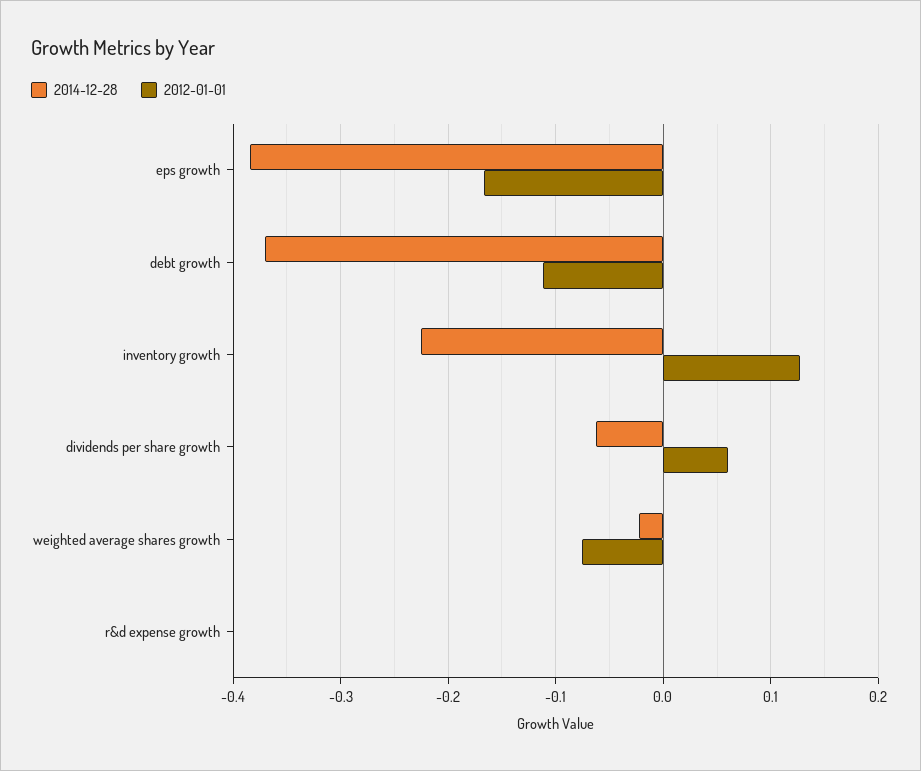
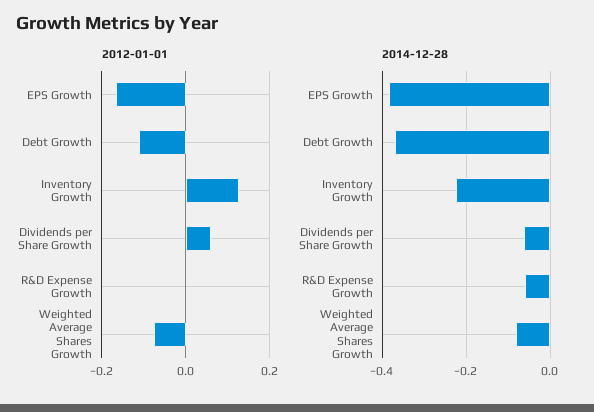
2014-12-28, weighted average shares growth: -0.02 -> -0.08
2014-12-28, r&d expense growth: 0 -> -0.06

